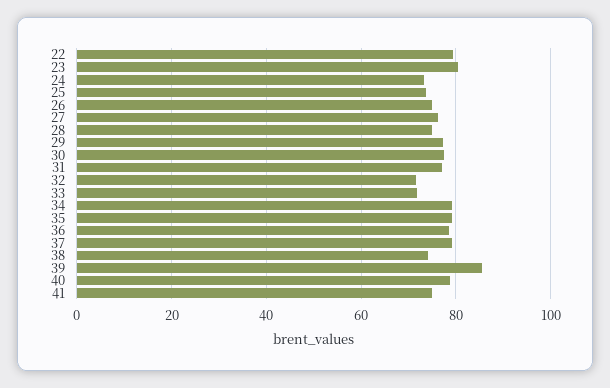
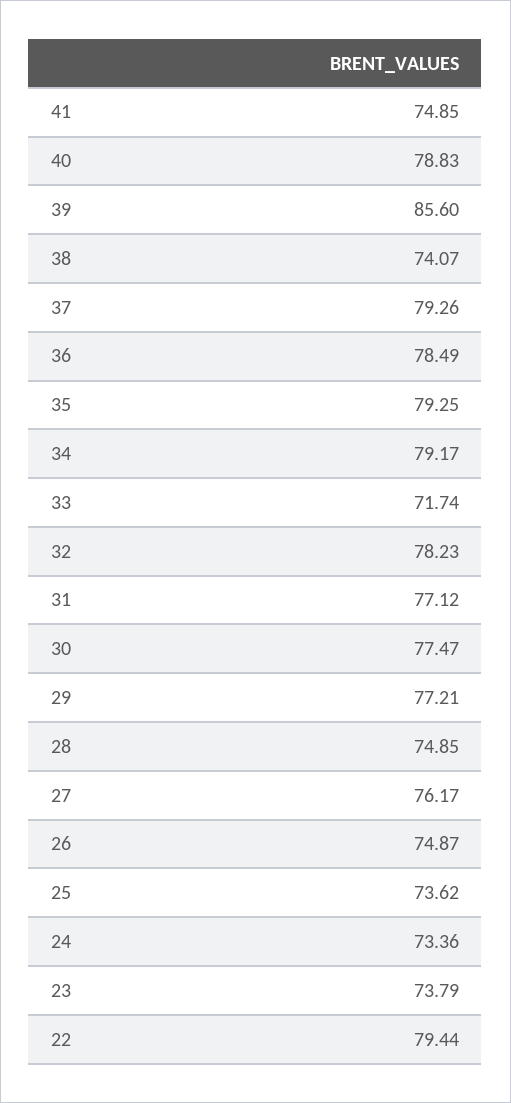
23: 80 -> 73.79
32: 72 -> 78.23

